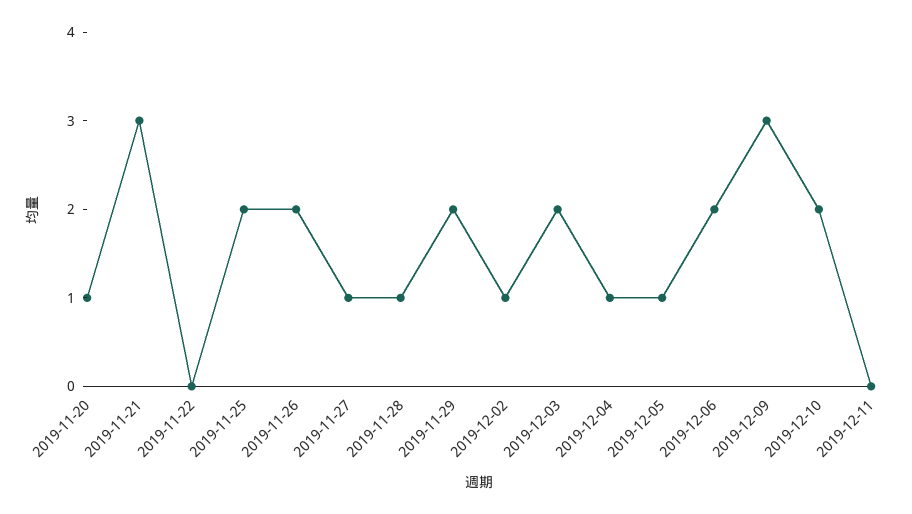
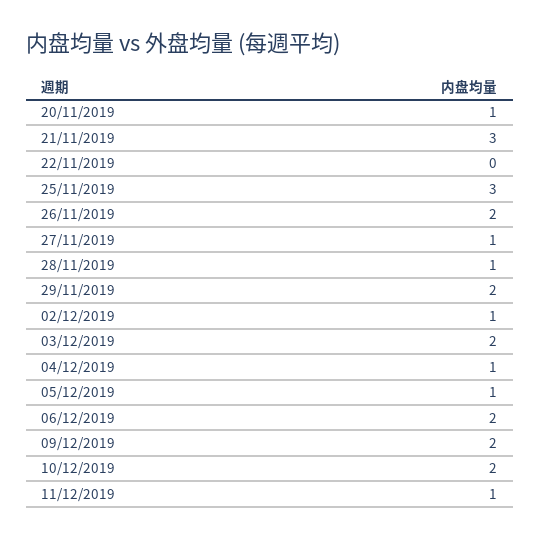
2019-11-25: 2 -> 3
2019-12-09: 3 -> 2
2019-12-11: 0 -> 1

